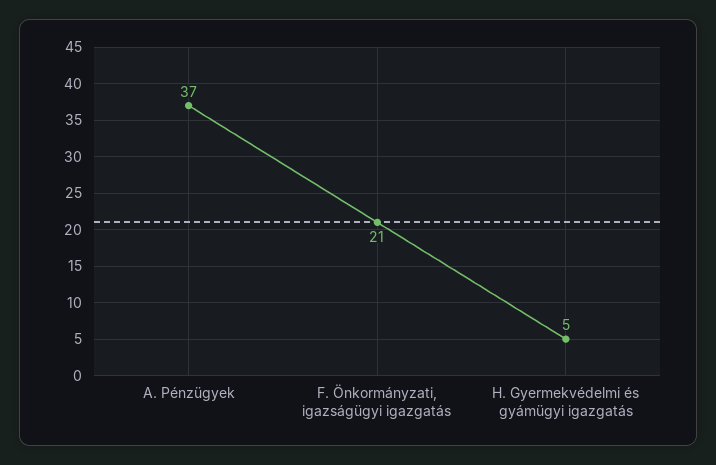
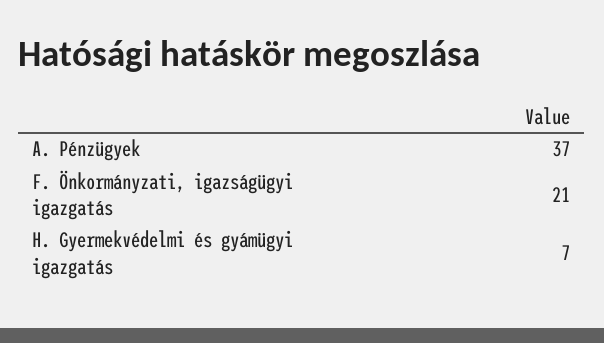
H. Gyermekvédelmi és gyámügyi igazgatás: 5 -> 7

